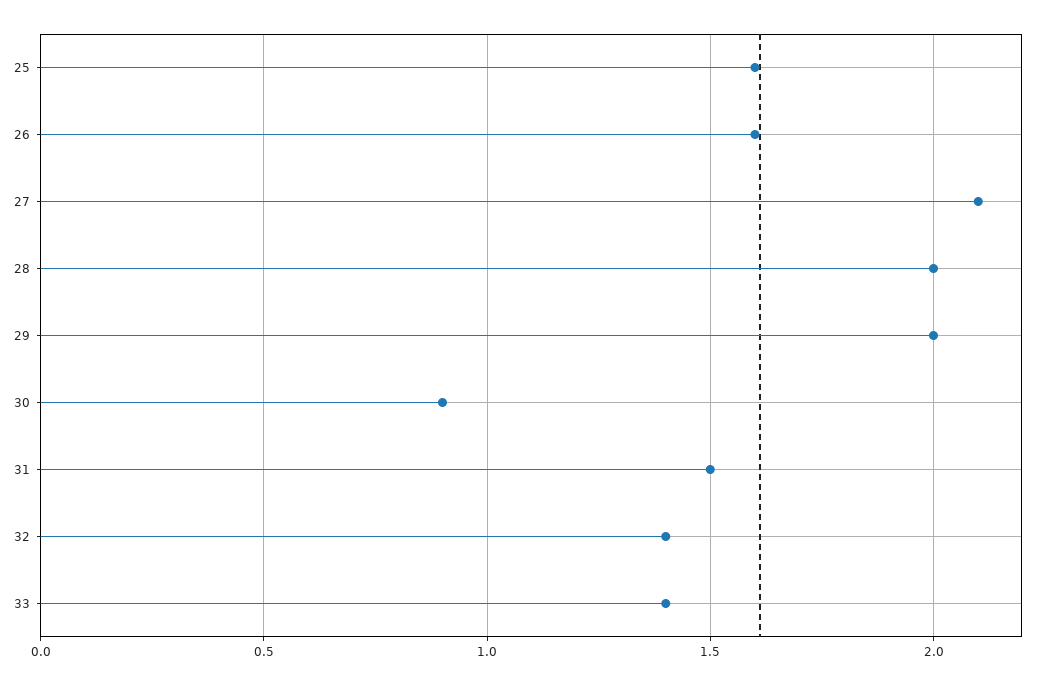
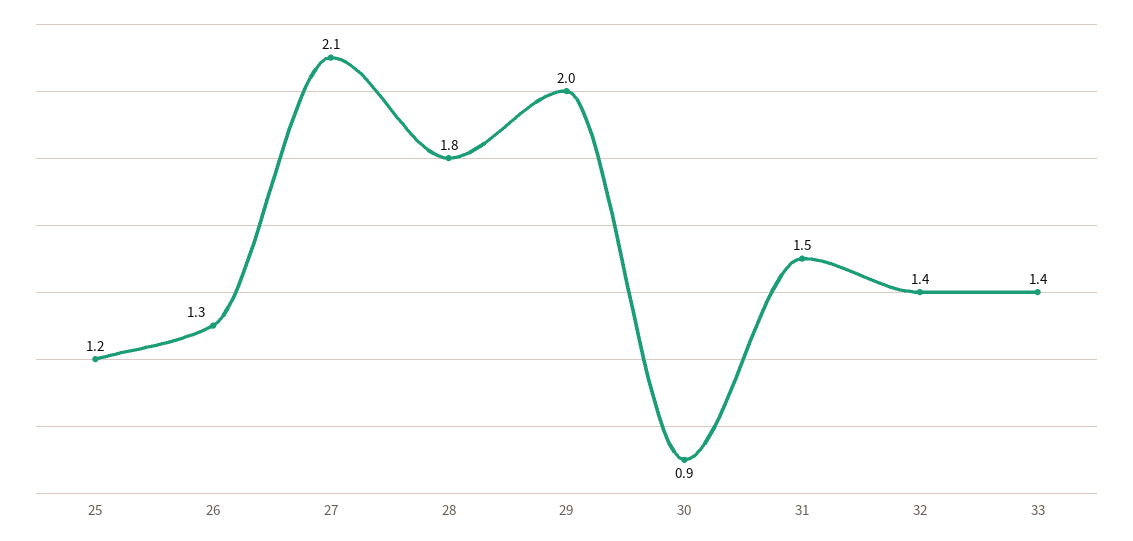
25: 1.6 -> 1.2
26: 1.6 -> 1.3
28: 2 -> 1.8

